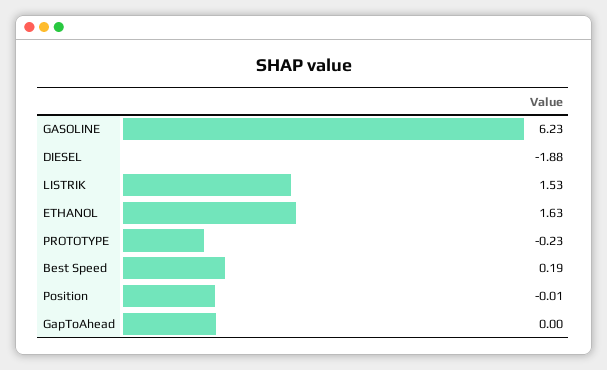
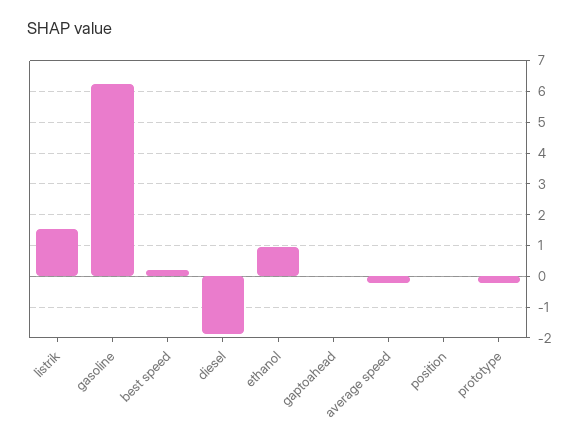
ETHANOL: 1.63 -> 1
average speed: none -> -0.2

